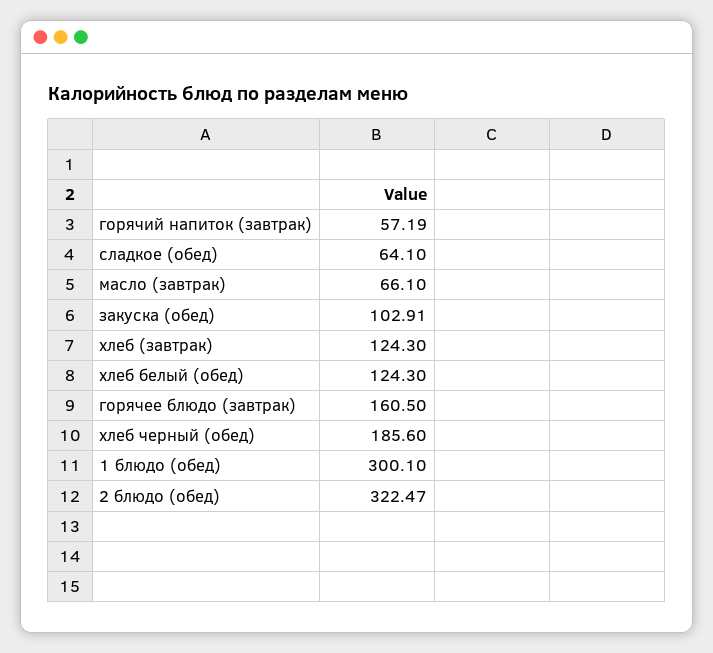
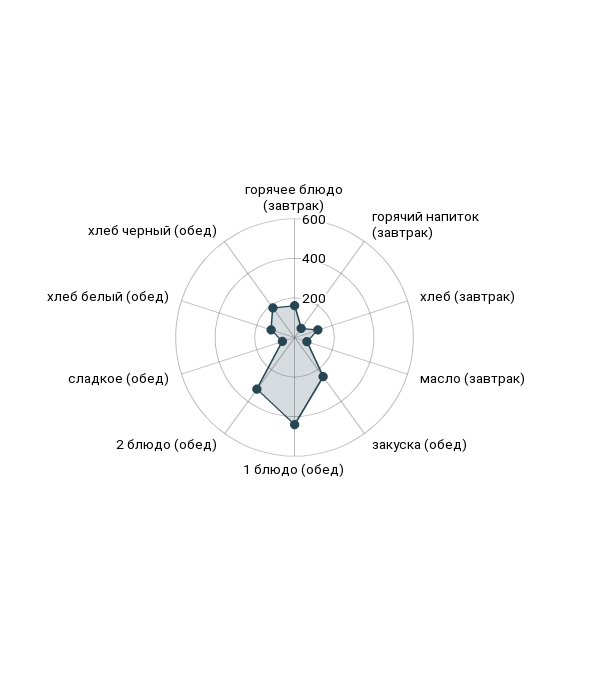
закуска (обед): 102.91 -> 250
1 блюдо (обед): 300.1 -> 450

